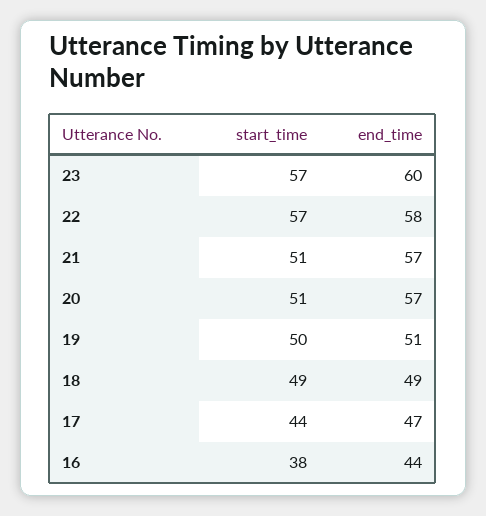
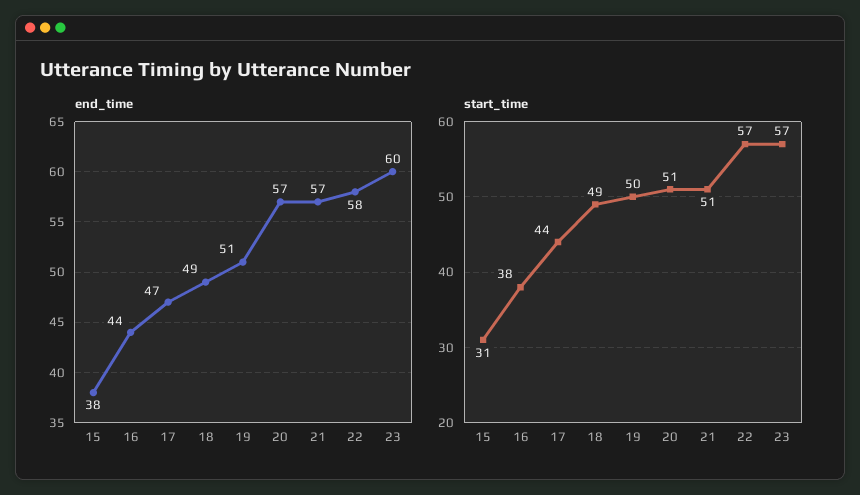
end_time, 15: none -> 38
start_time, 15: none -> 31

